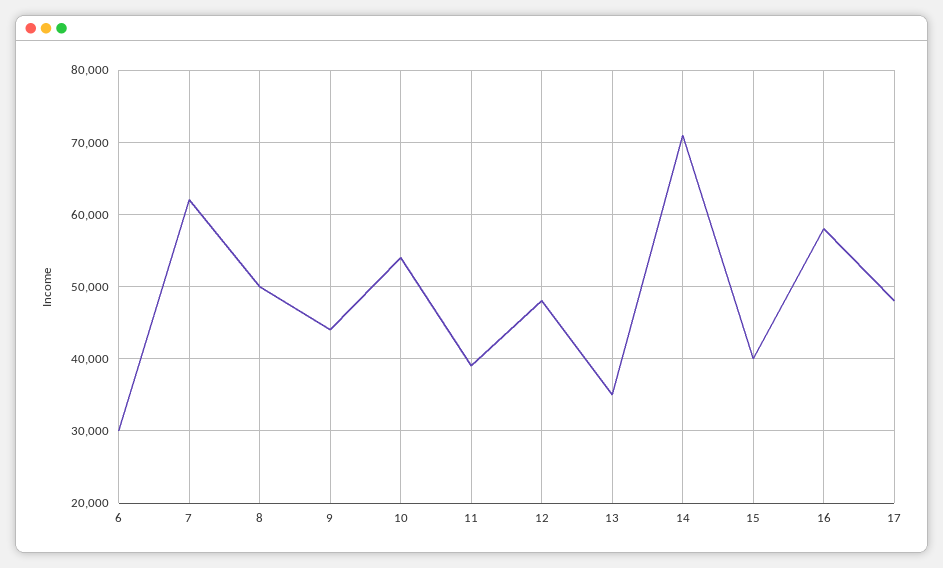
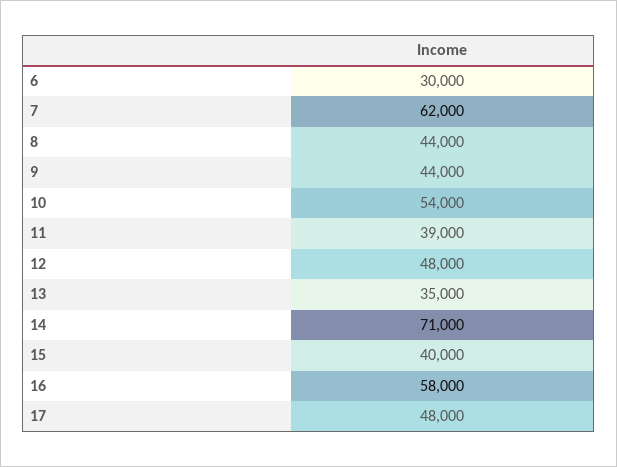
8: 50000 -> 44000

